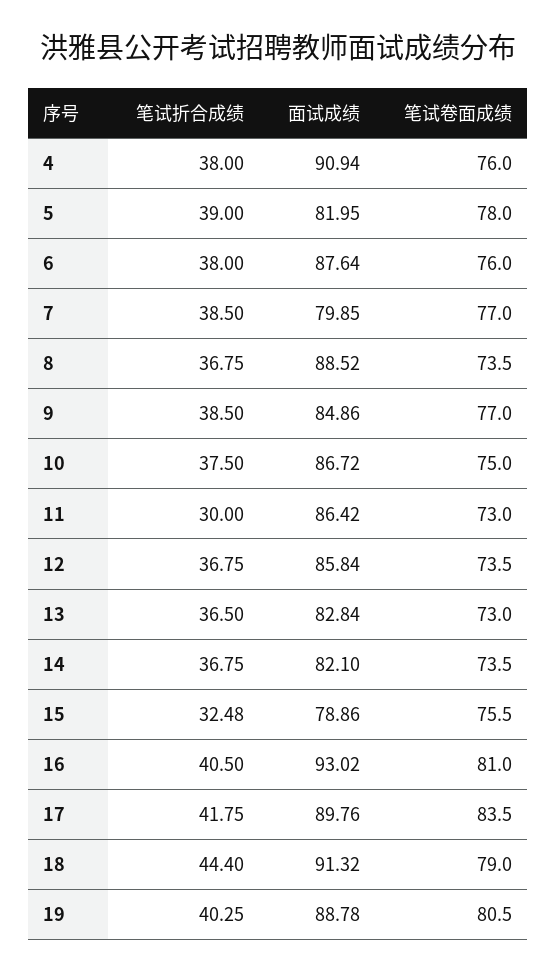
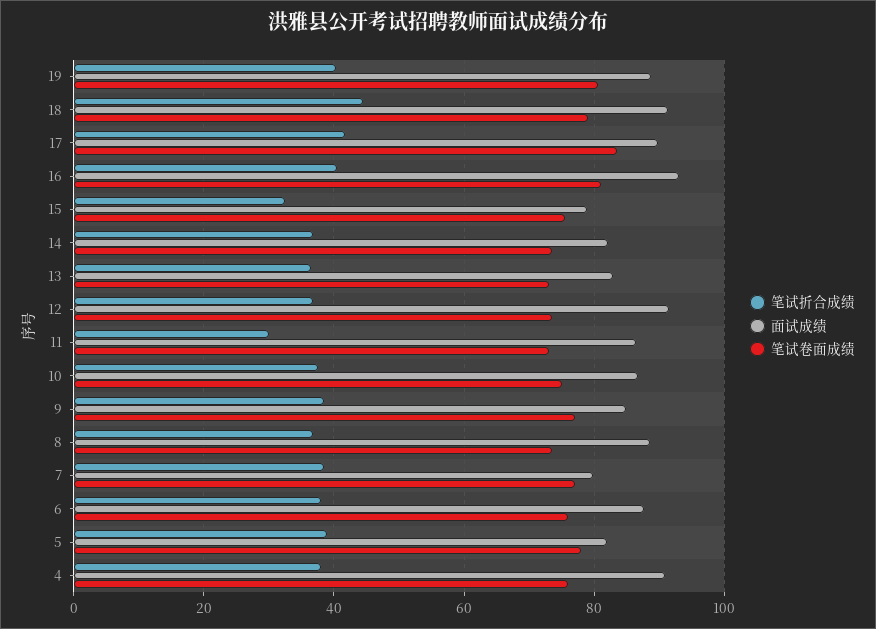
面试成绩, 12: 85.84 -> 92

